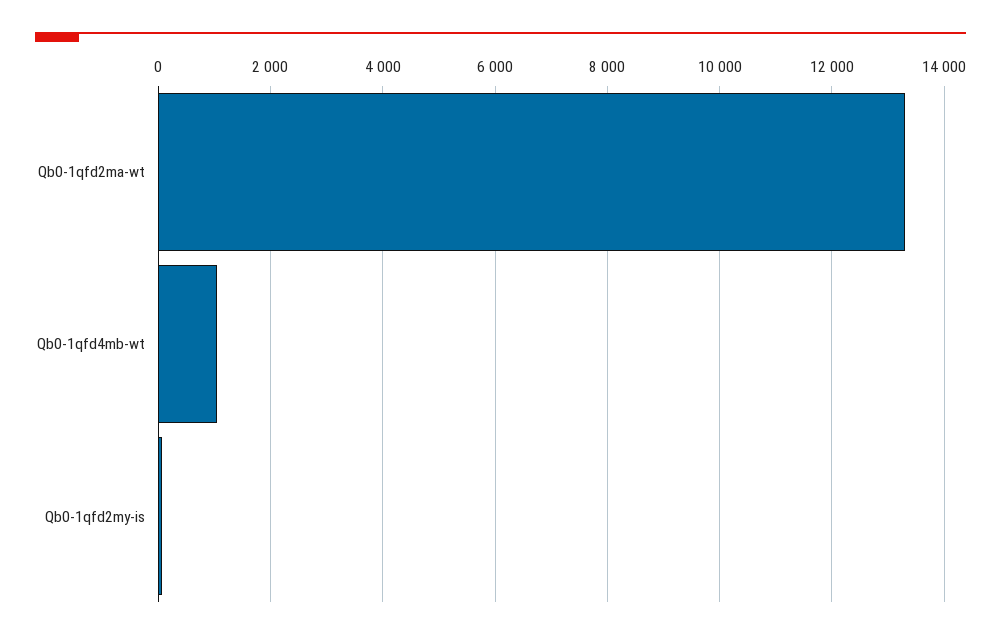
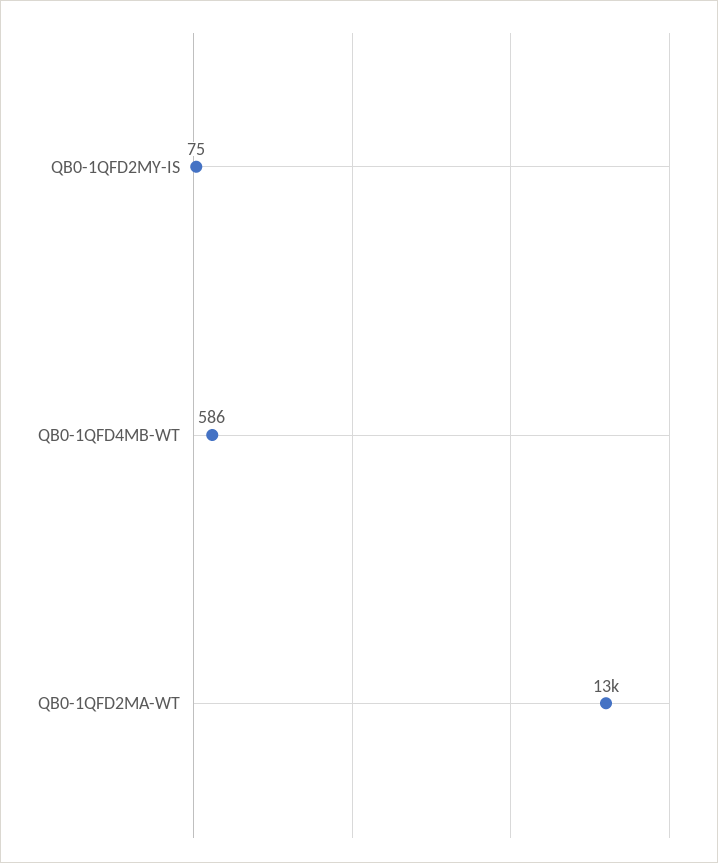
Qb0-1qfd4mb-wt: 1000 -> 586

